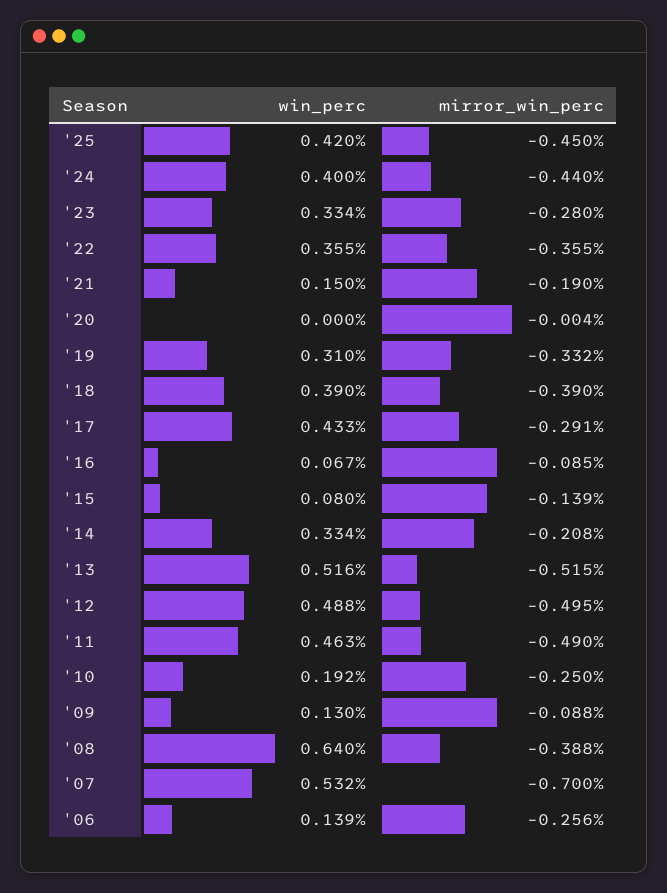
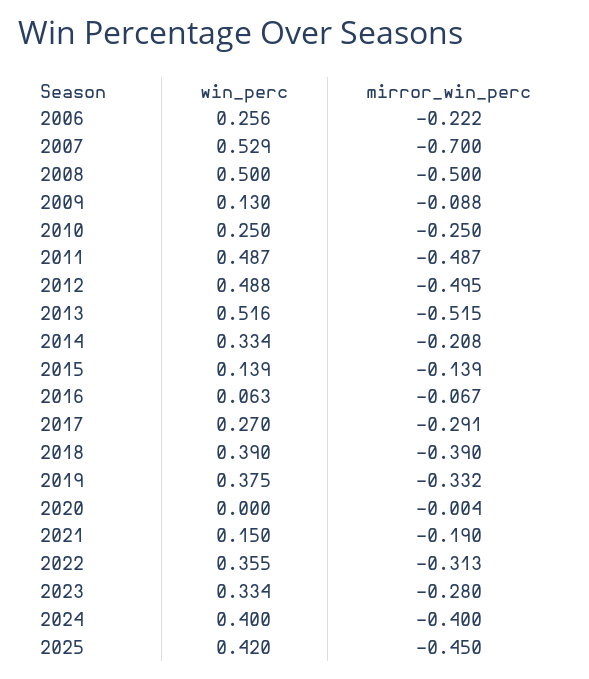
mirror_win_perc, '24: -0.44 -> -0.4
mirror_win_perc, '22: -0.355 -> -0.313
win_perc, '19: 0.31 -> 0.375
win_perc, '17: 0.433 -> 0.27
win_perc, '16: 0.067 -> 0.063
mirror_win_perc, '16: -0.085 -> -0.067
win_perc, '15: 0.08 -> 0.139
win_perc, '11: 0.463 -> 0.487
mirror_win_perc, '11: -0.49 -> -0.487
win_perc, '10: 0.192 -> 0.25
win_perc, '08: 0.64 -> 0.5
mirror_win_perc, '08: -0.388 -> -0.5
win_perc, '07: 0.532 -> 0.529
win_perc, '06: 0.139 -> 0.256
mirror_win_perc, '06: -0.256 -> -0.222

